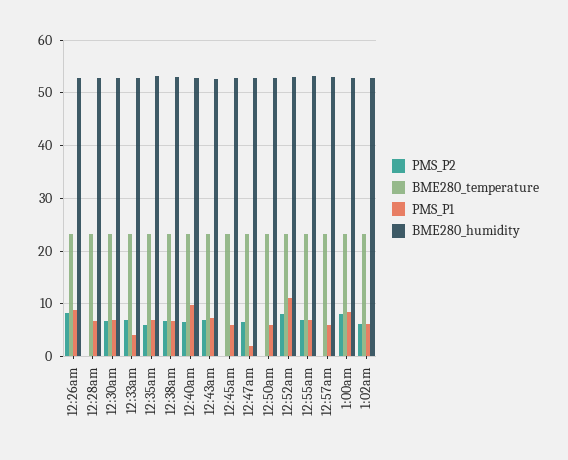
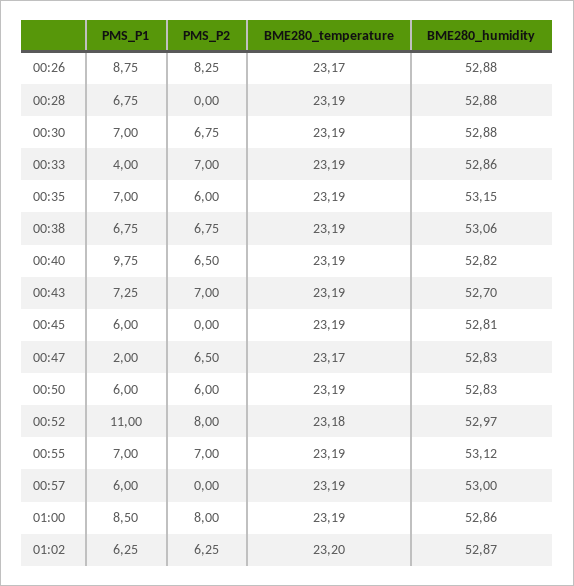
PMS_P2, 12:50am: 0 -> 6

